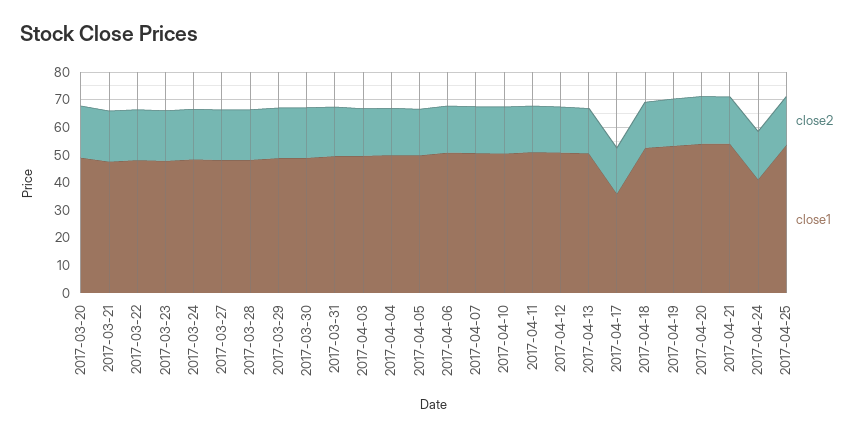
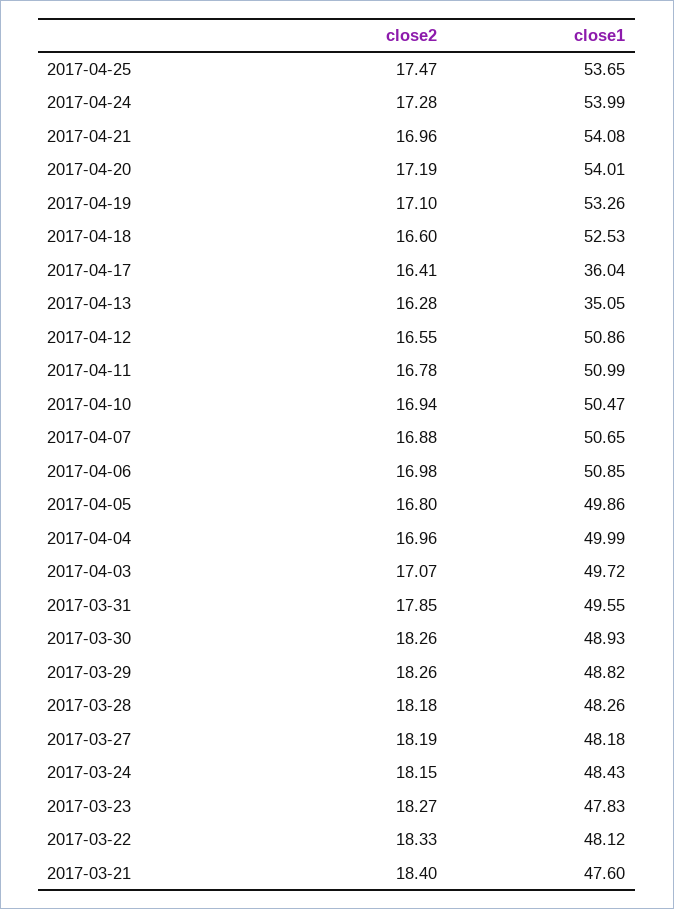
close2, 2017-03-20: 20 -> none
close1, 2017-03-20: 50 -> none
close1, 2017-04-13: 50 -> 35.05
close1, 2017-04-24: 40 -> 53.99

